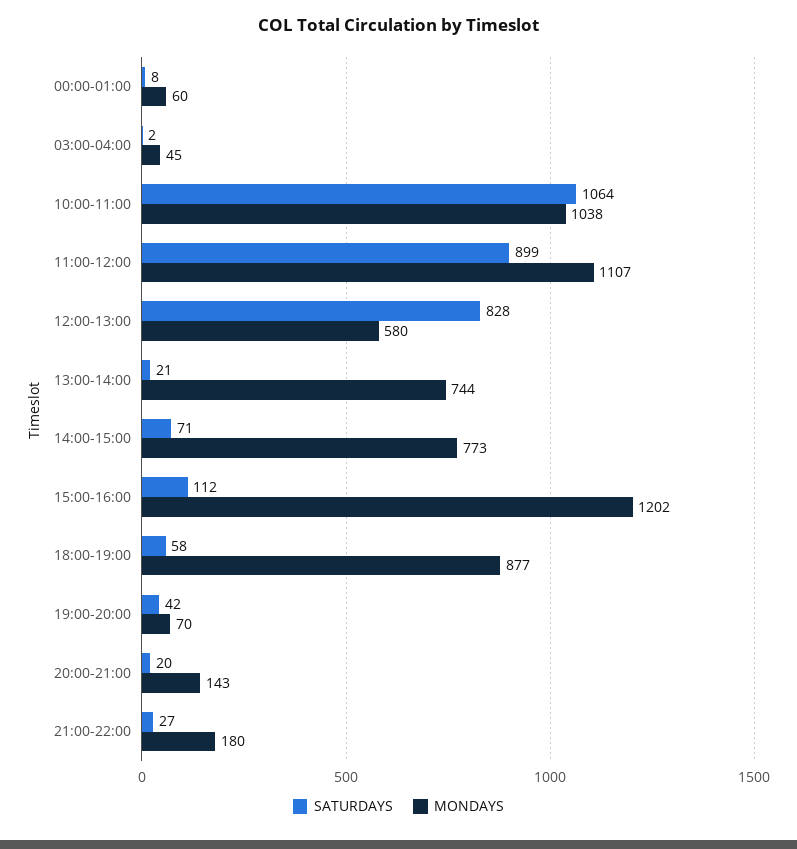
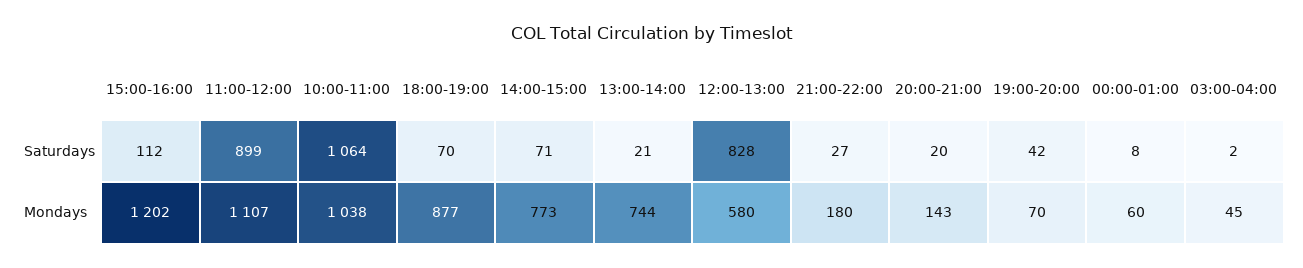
SATURDAYS, 18:00-19:00: 58 -> 70

